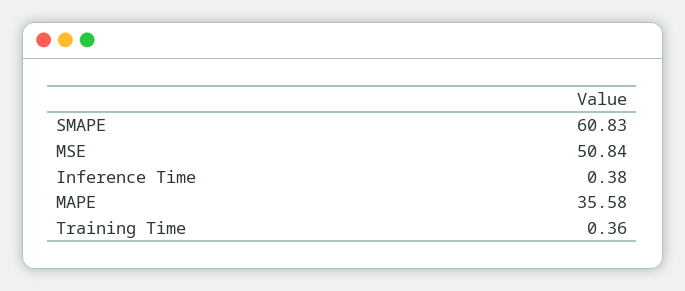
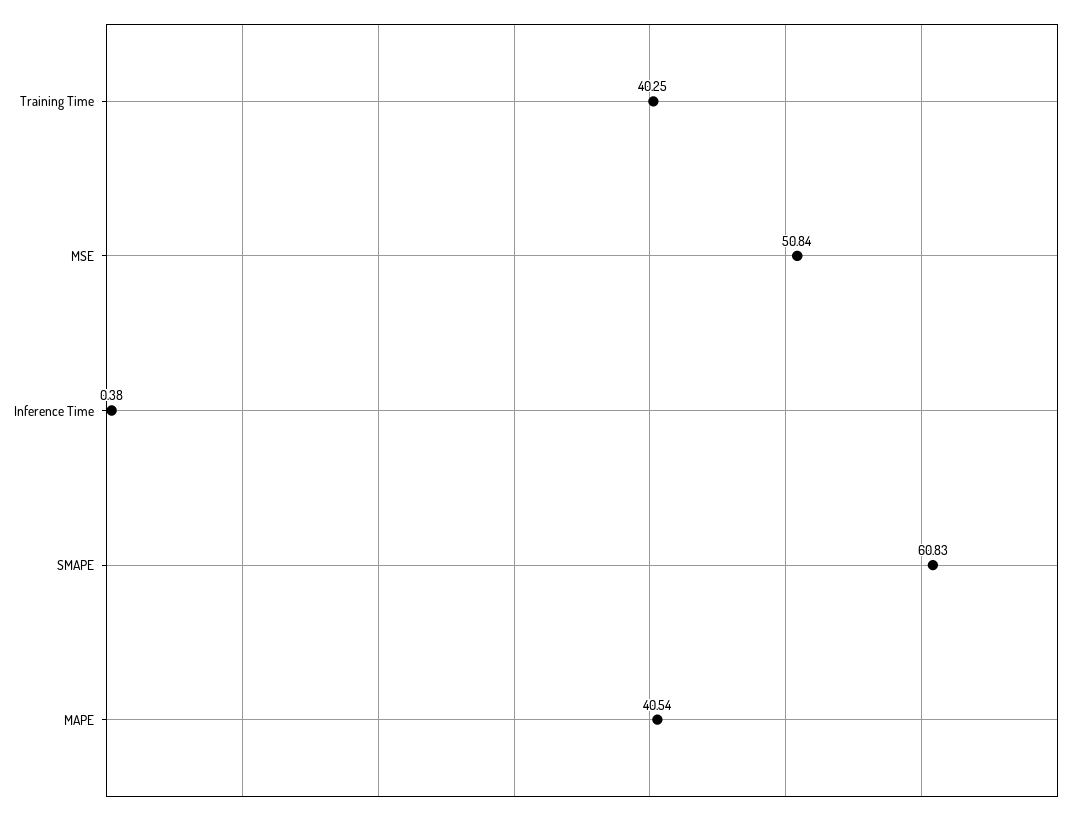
MAPE: 35.58 -> 40.54
Training Time: 0.36 -> 40.25

